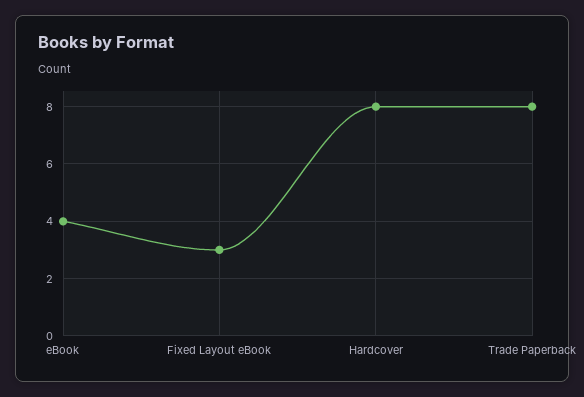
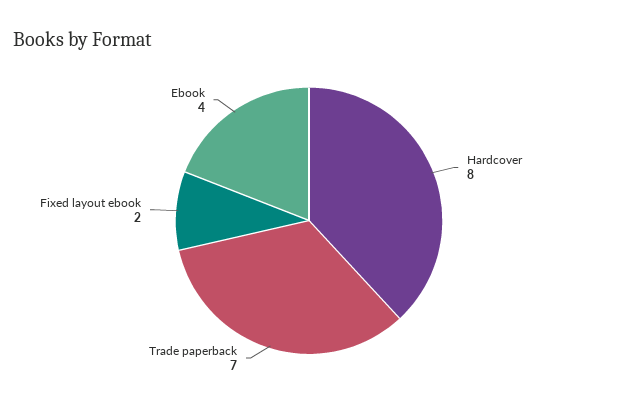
Fixed Layout eBook: 3 -> 2
Trade Paperback: 8 -> 7

